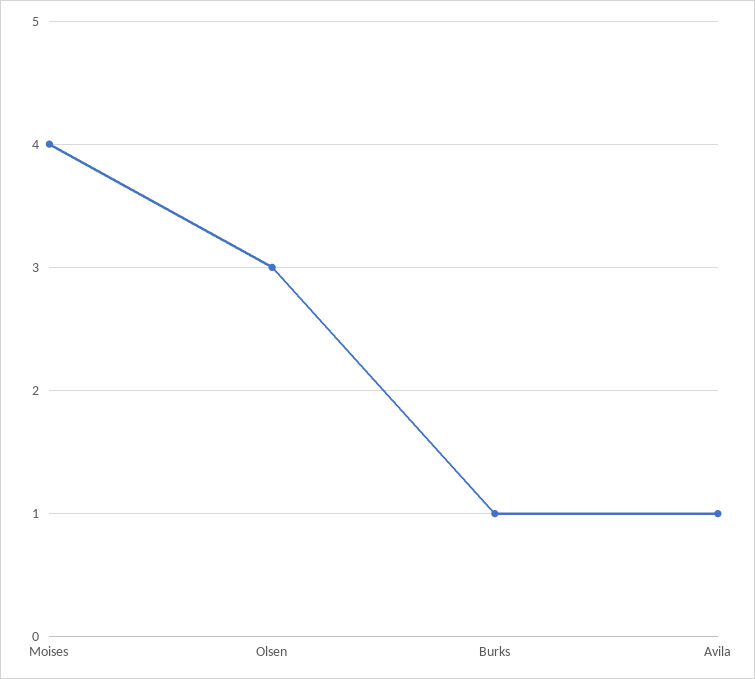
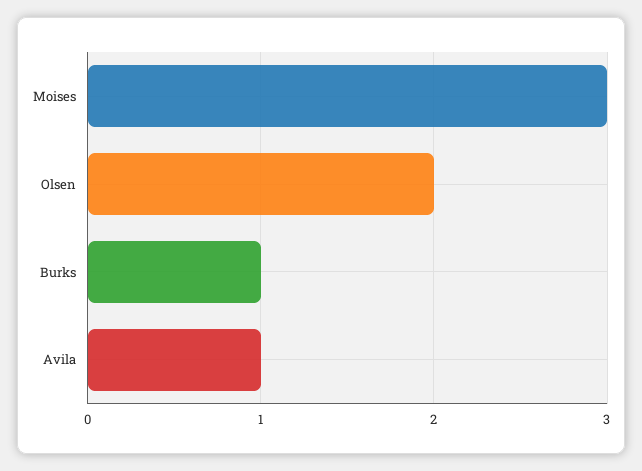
Moises: 4 -> 3
Olsen: 3 -> 2

